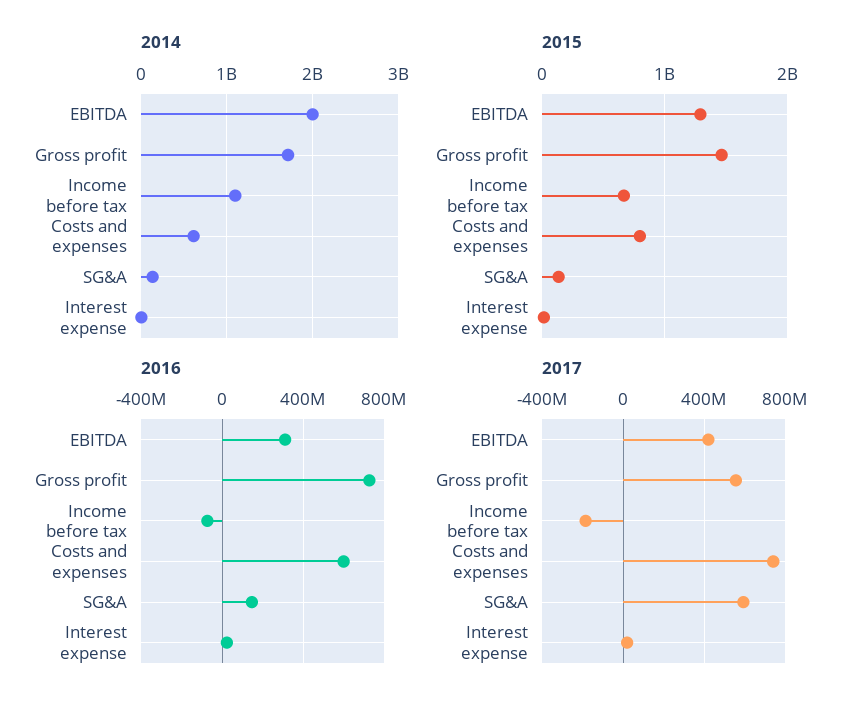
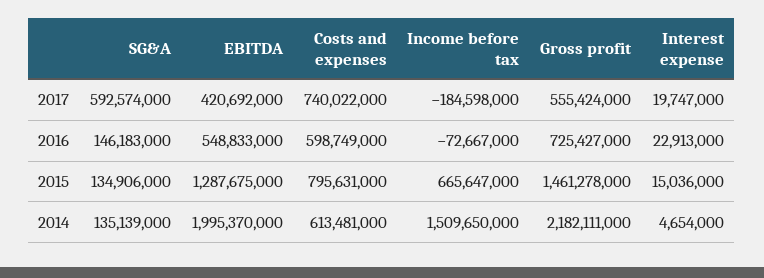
2014, Gross profit: 1700000000 -> 2182111000
2014, Income before tax: 1100000000 -> 1509650000
2016, EBITDA: 300000000 -> 548833000

